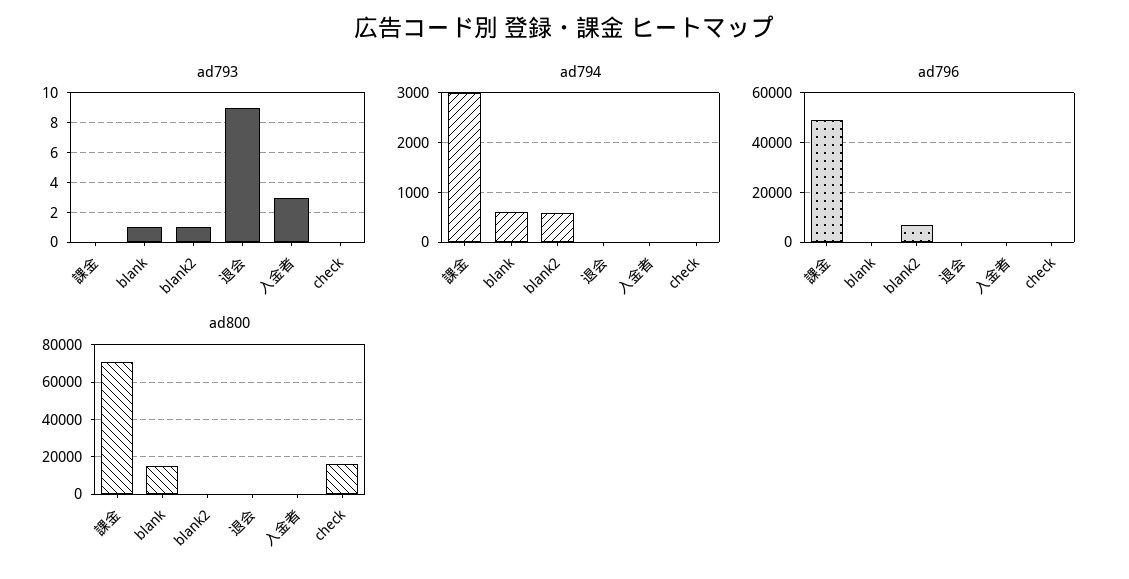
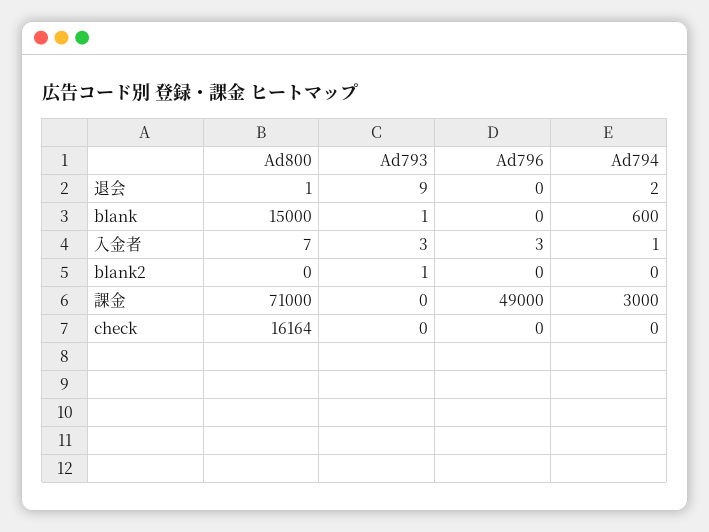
ad794, blank2: 600 -> 0
ad796, blank2: 7500 -> 0

